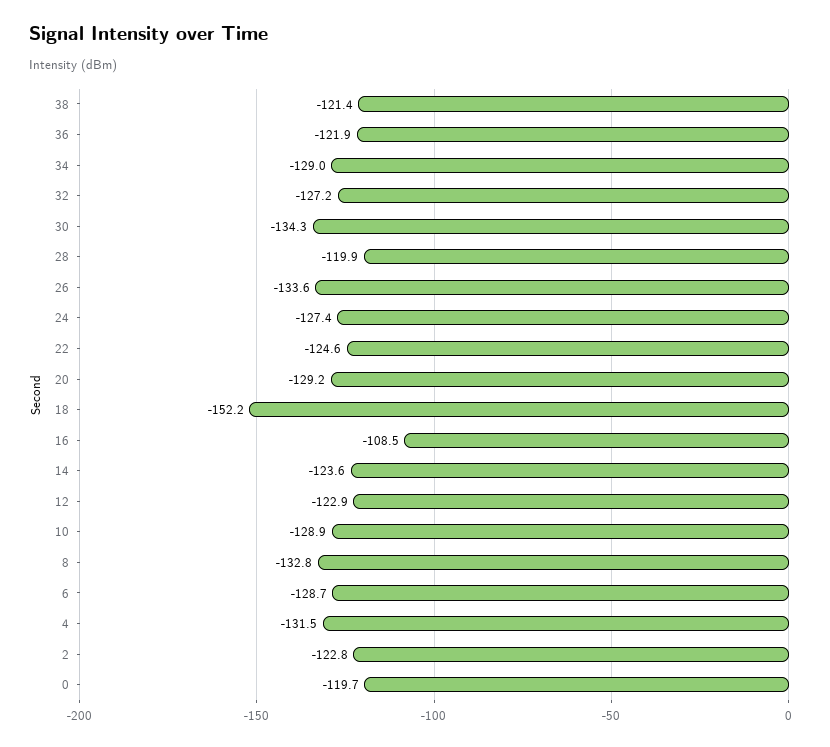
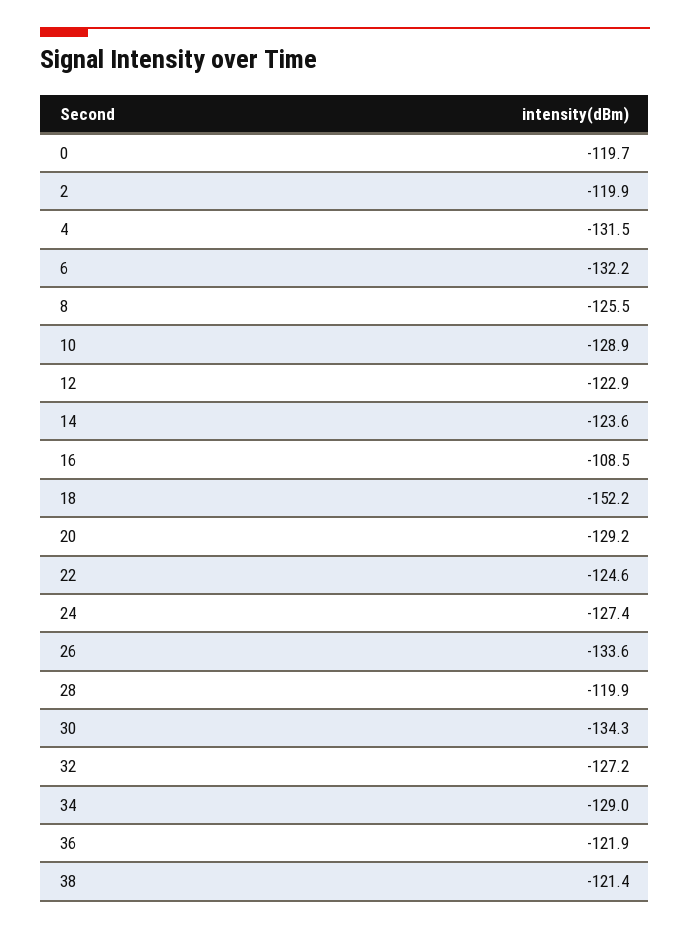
8: -132.8 -> -125.5
6: -128.7 -> -132.2
2: -122.8 -> -119.9

